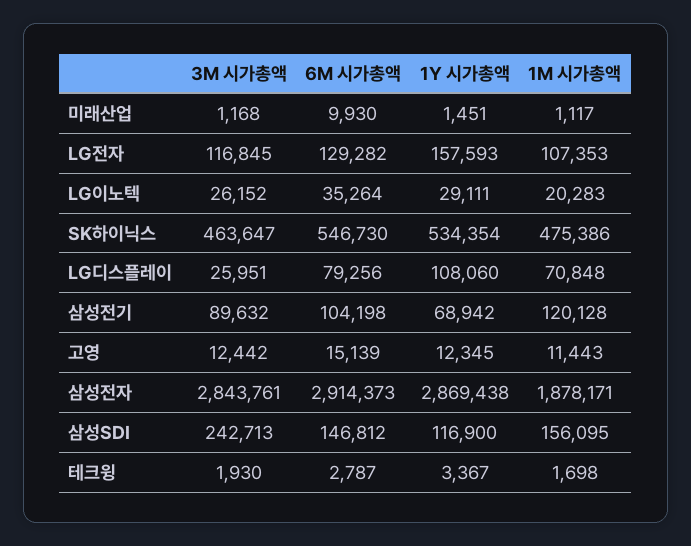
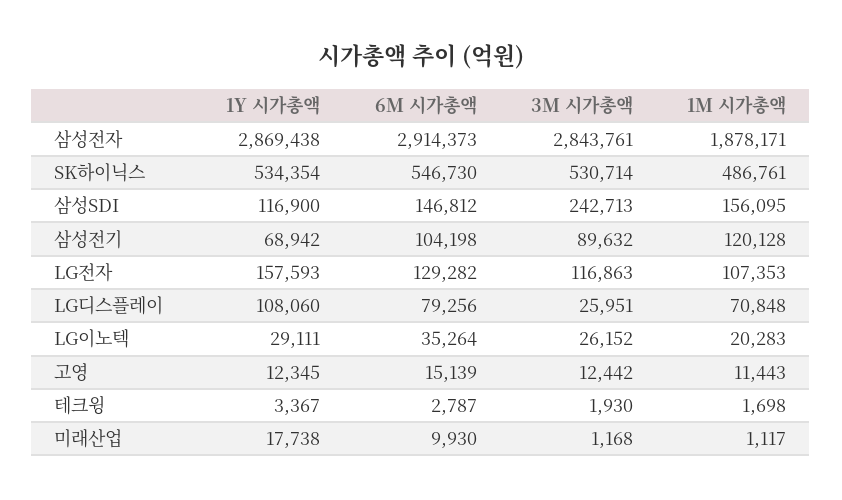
1Y 시가총액, 미래산업: 1451 -> 17738
3M 시가총액, LG전자: 116845 -> 116863
3M 시가총액, SK하이닉스: 463647 -> 530714
1M 시가총액, SK하이닉스: 475386 -> 486761

